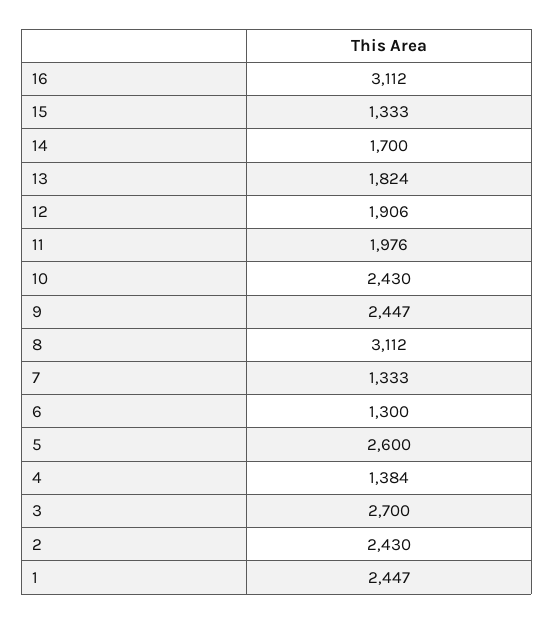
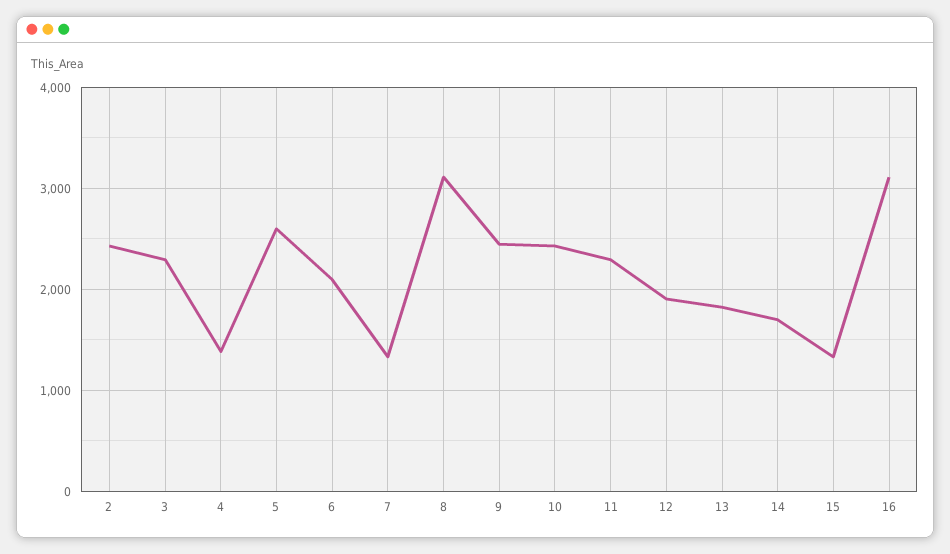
11: 1976 -> 2300
6: 1300 -> 2100
3: 2700 -> 2300
1: 2447 -> none

